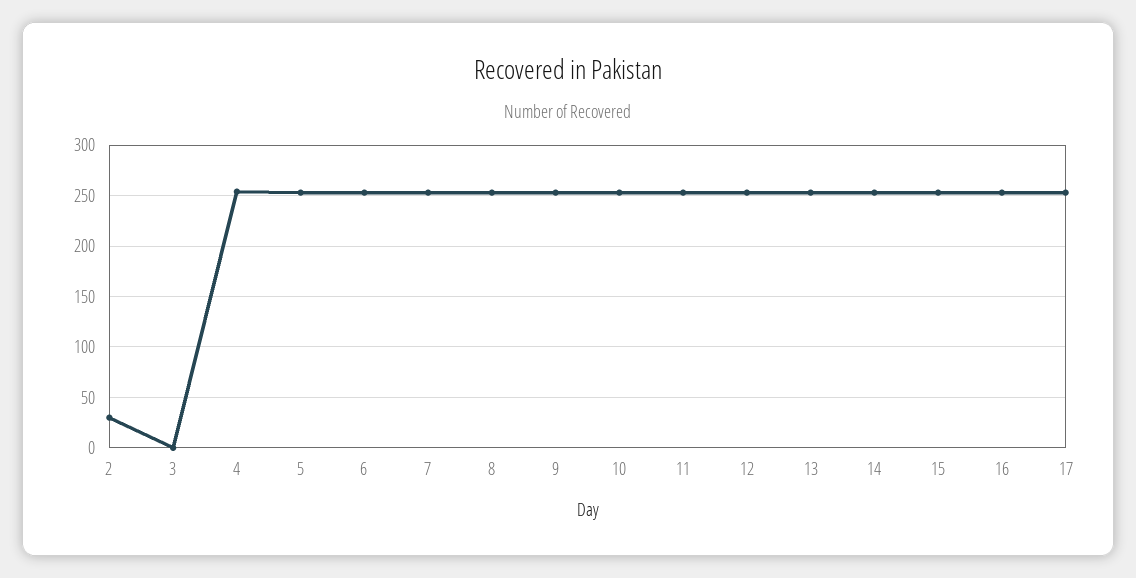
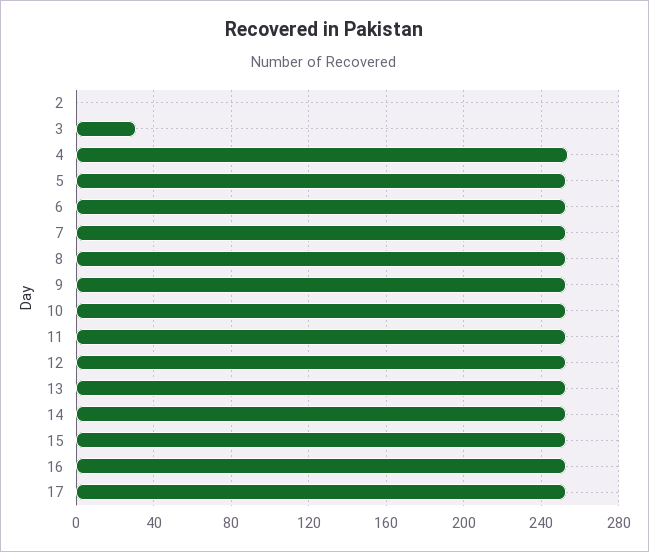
2: 30 -> 0
3: 0 -> 30

